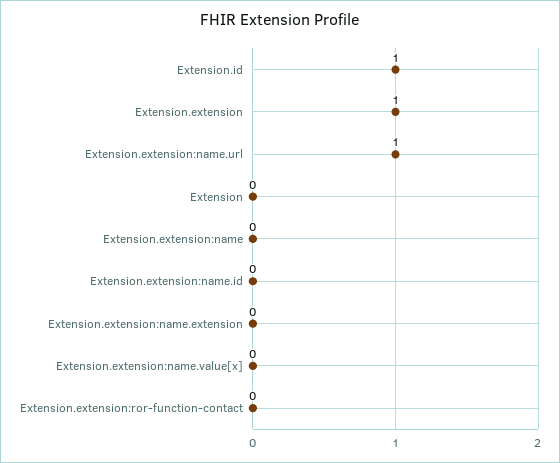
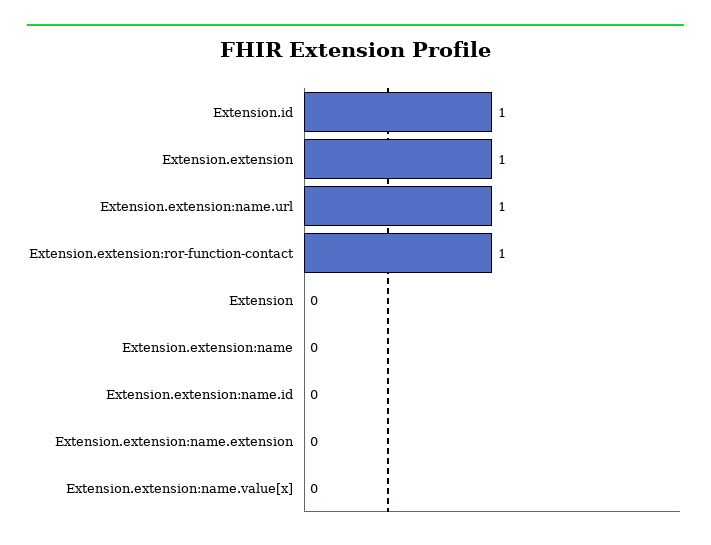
Extension.extension:ror-function-contact: 0 -> 1

